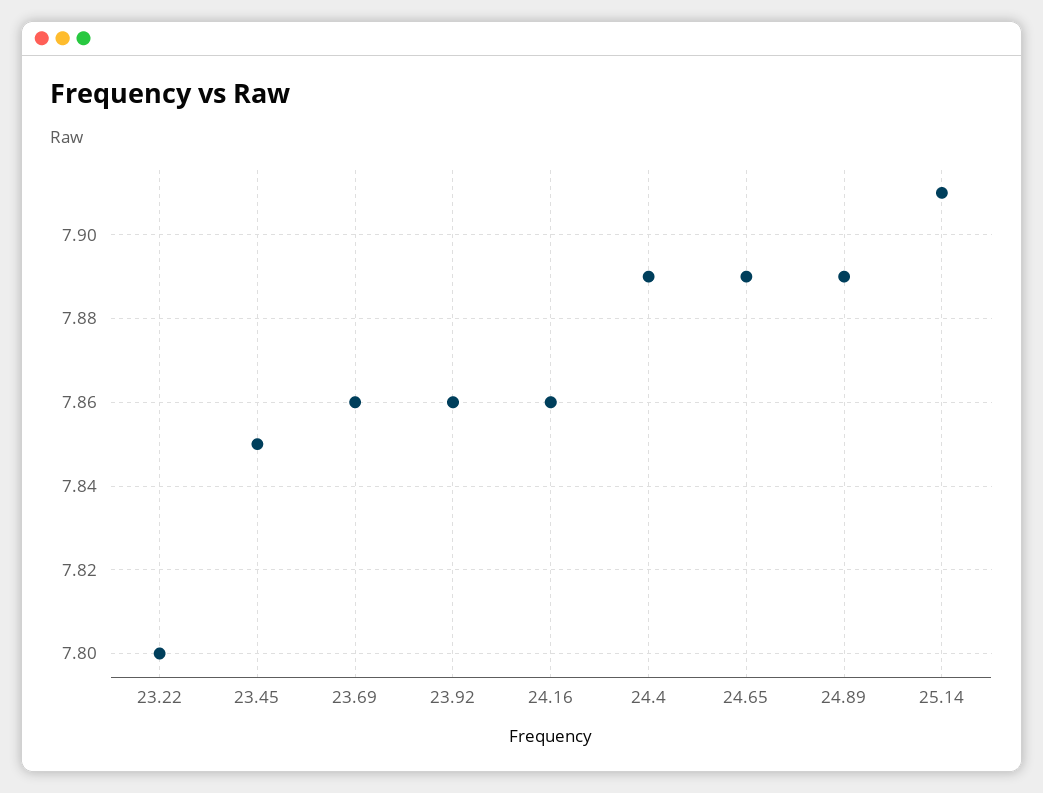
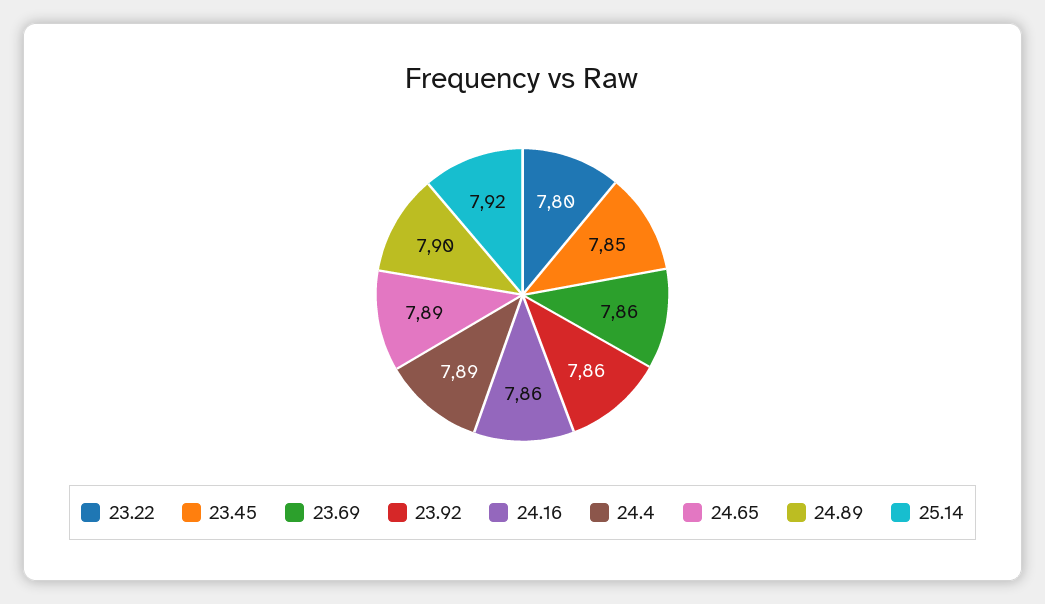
24.89: 7.89 -> 7.9
25.14: 7.91 -> 7.92

